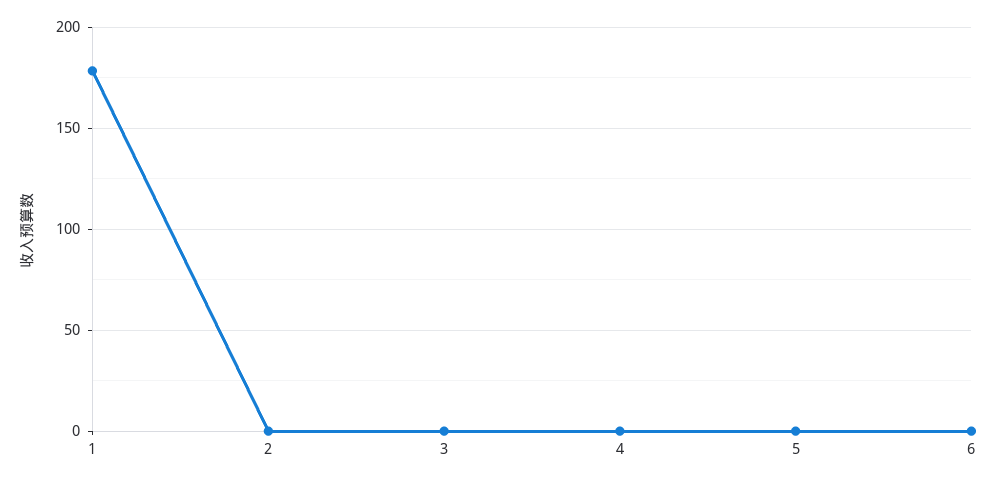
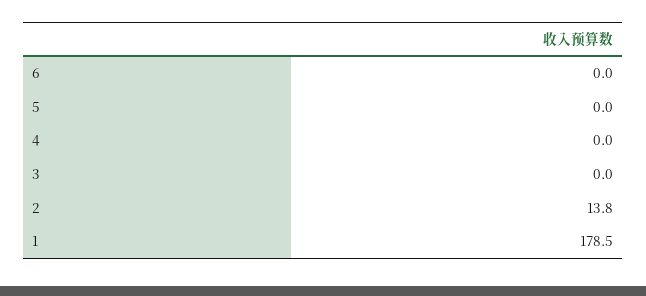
2: 0 -> 13.8

